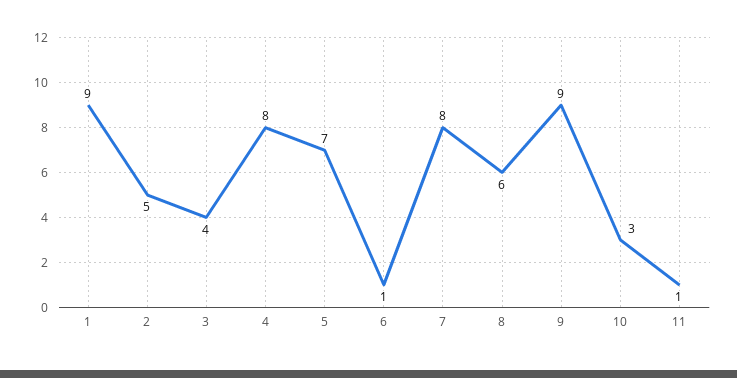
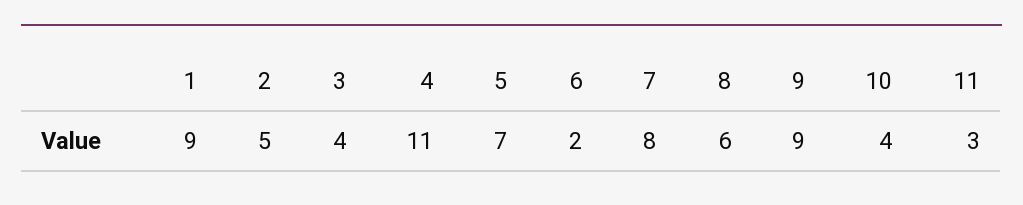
4: 8 -> 11
6: 1 -> 2
10: 3 -> 4
11: 1 -> 3

